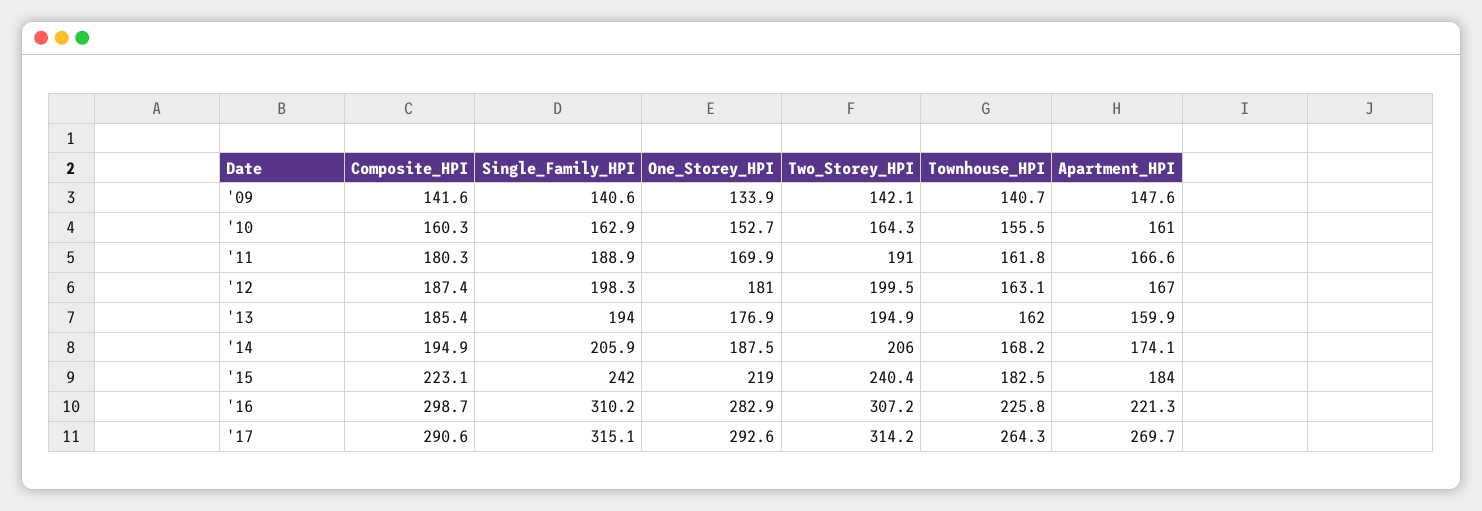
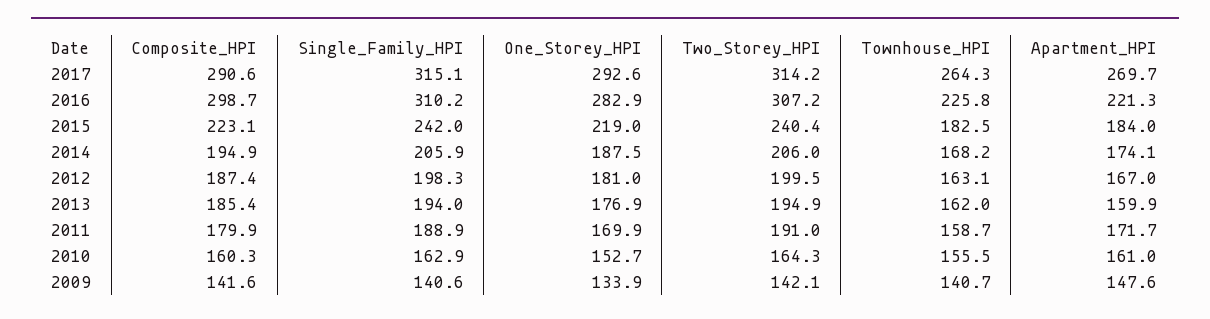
Composite_HPI, '11: 180.3 -> 179.9
Townhouse_HPI, '11: 161.8 -> 158.7
Apartment_HPI, '11: 166.6 -> 171.7

